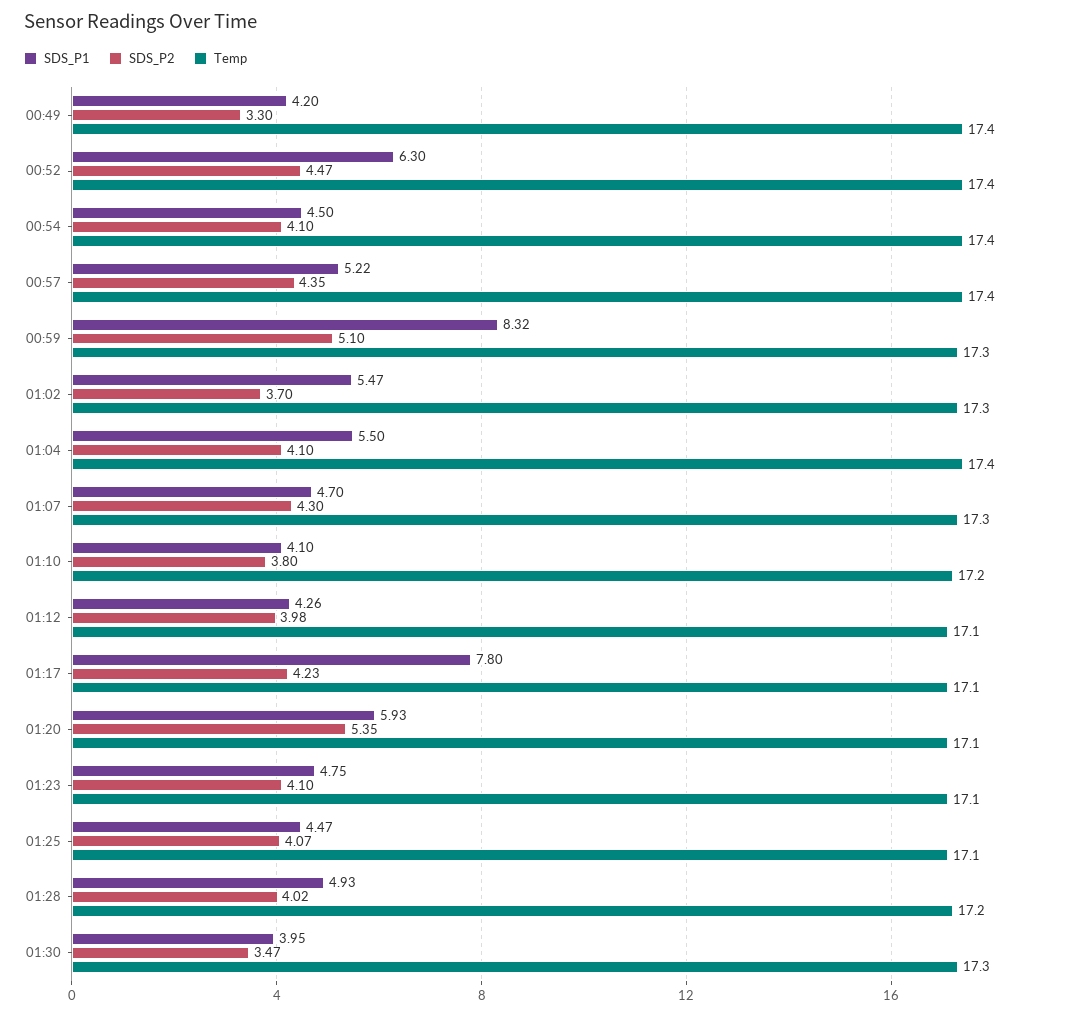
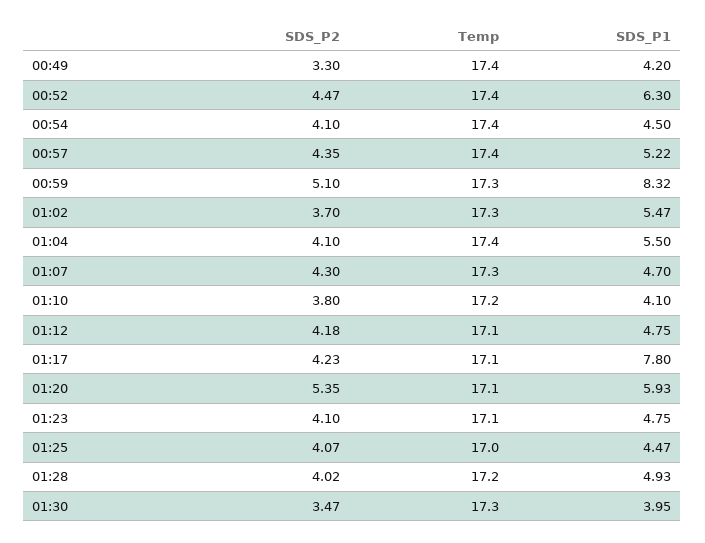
SDS_P1, 01:12: 4.26 -> 4.75
SDS_P2, 01:12: 3.98 -> 4.18
Temp, 01:25: 17.1 -> 17

